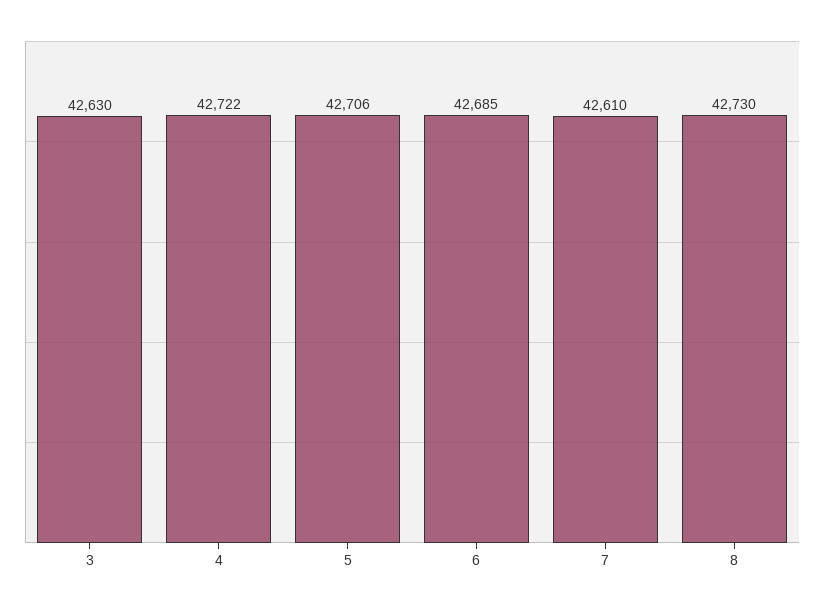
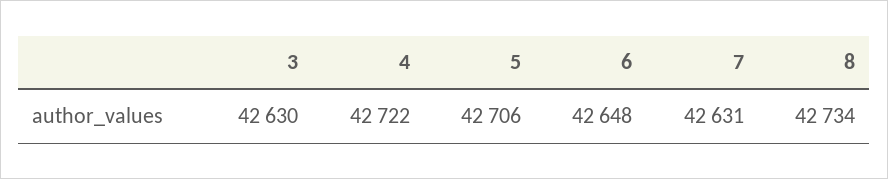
6: 42685 -> 42648
7: 42610 -> 42631
8: 42730 -> 42734

